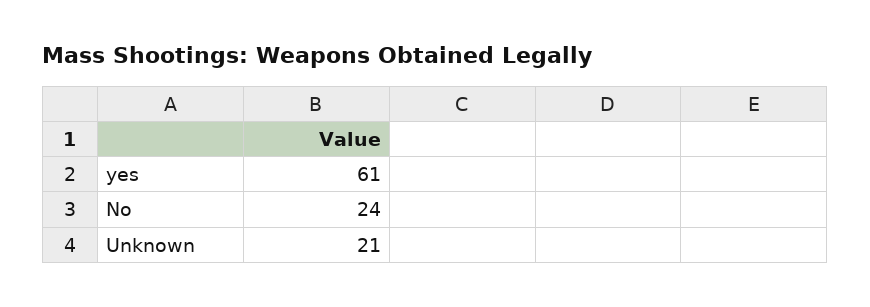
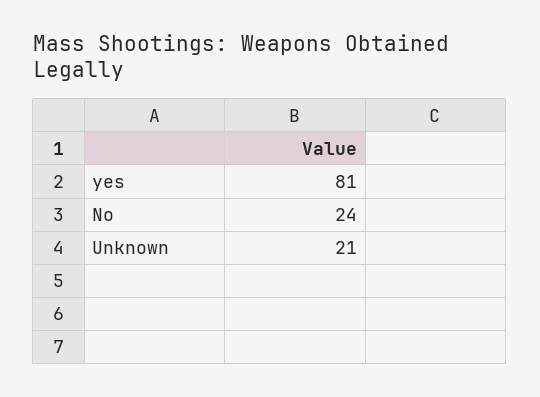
yes: 61 -> 81

